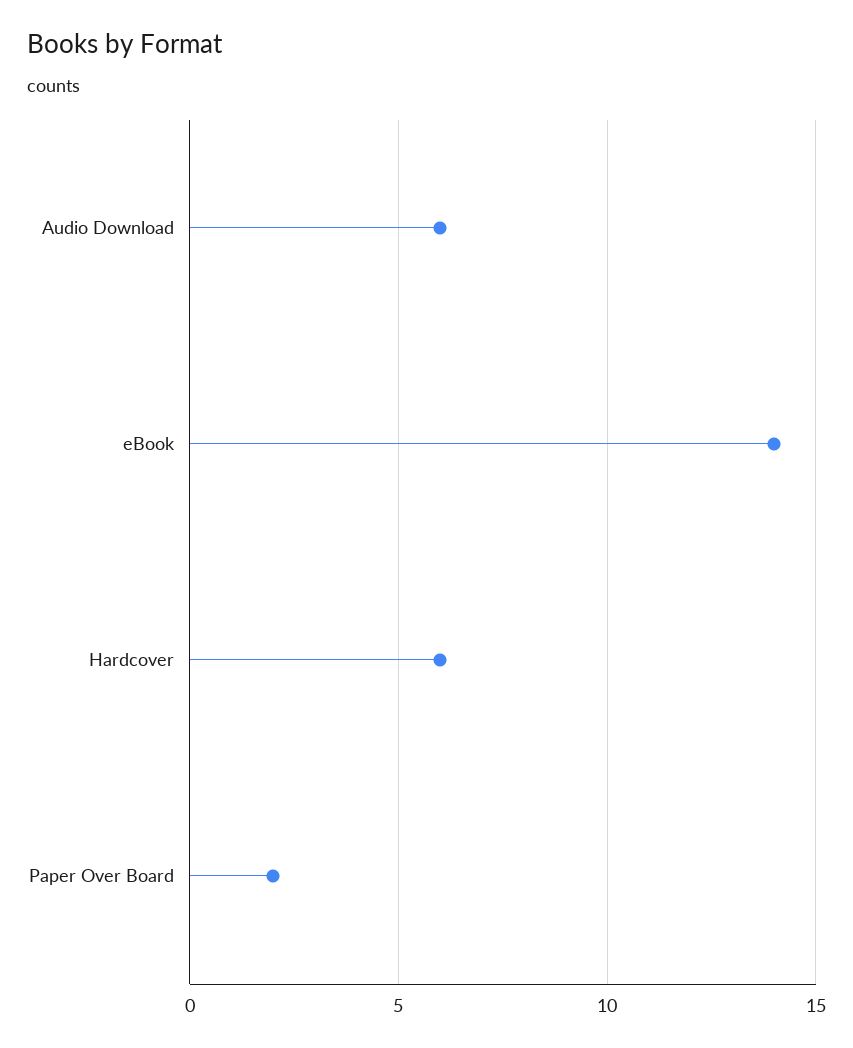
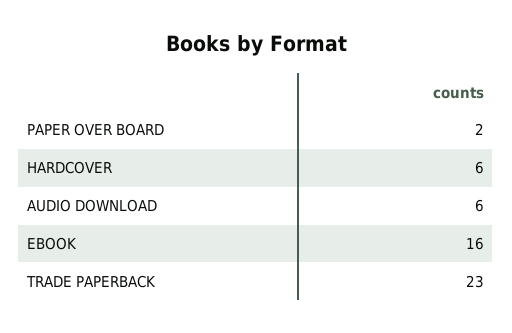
eBook: 14 -> 16
TRADE PAPERBACK: none -> 23

